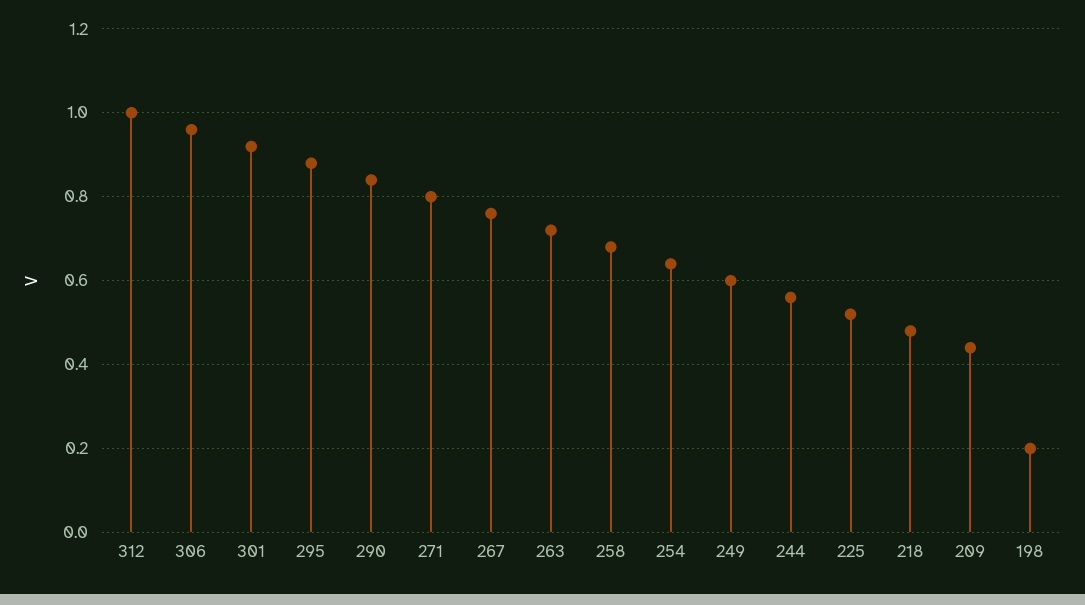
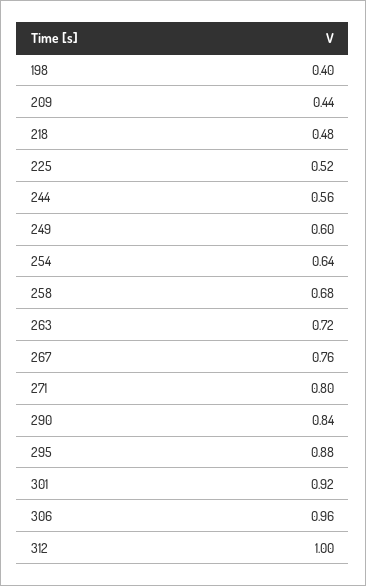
198: 0.2 -> 0.4

